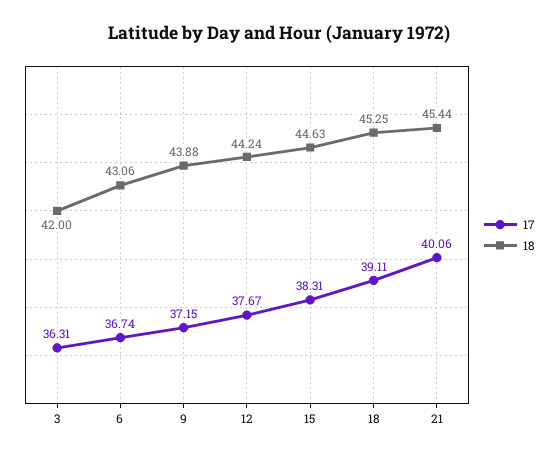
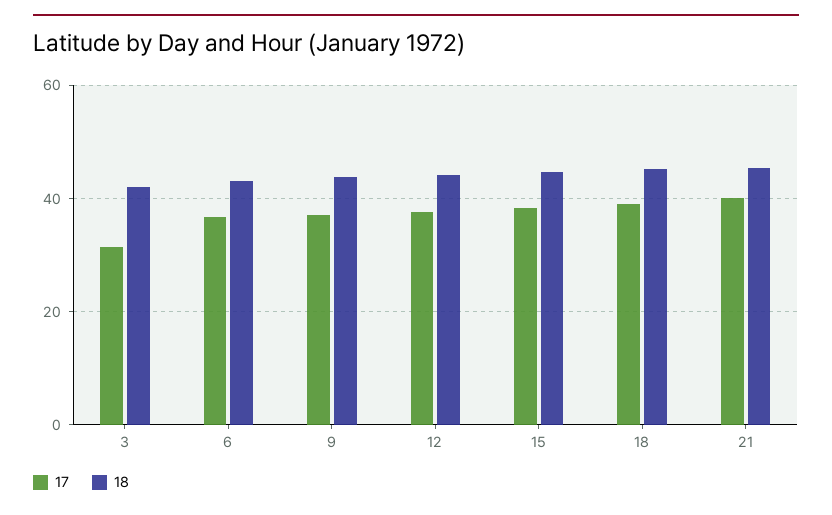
17, 3: 36.31 -> 32

